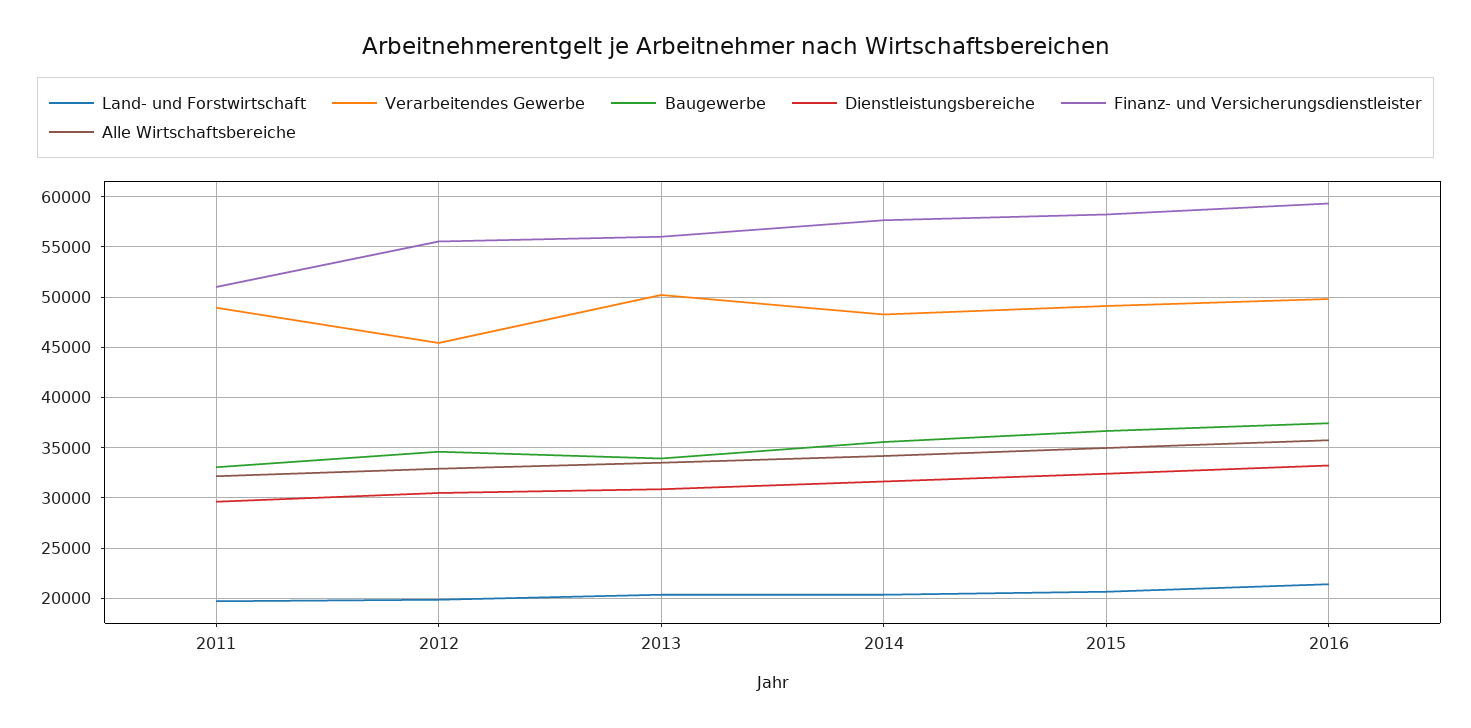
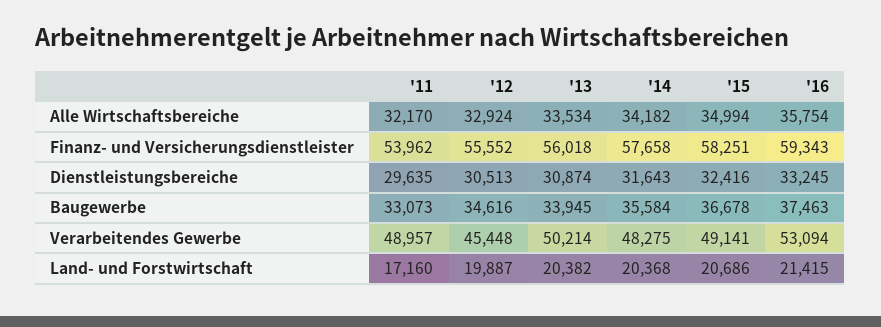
Land- und Forstwirtschaft, 2011: 20000 -> 17160
Finanz- und Versicherungsdienstleister, 2011: 51000 -> 53962
Verarbeitendes Gewerbe, 2016: 50000 -> 53094

